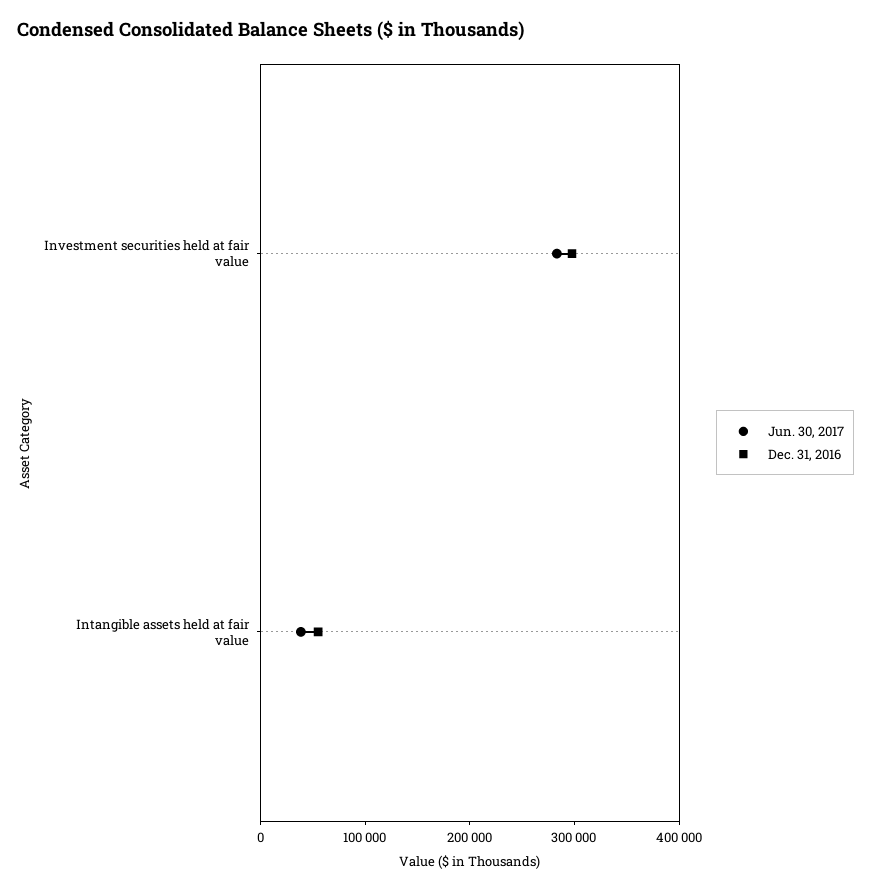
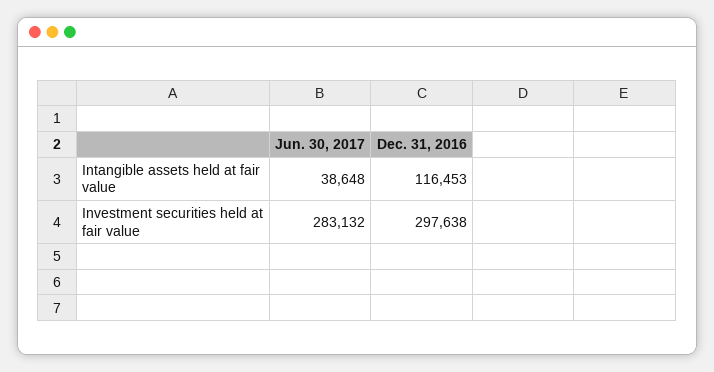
Dec. 31, 2016, Intangible assets held at fair value: 60000 -> 116453

